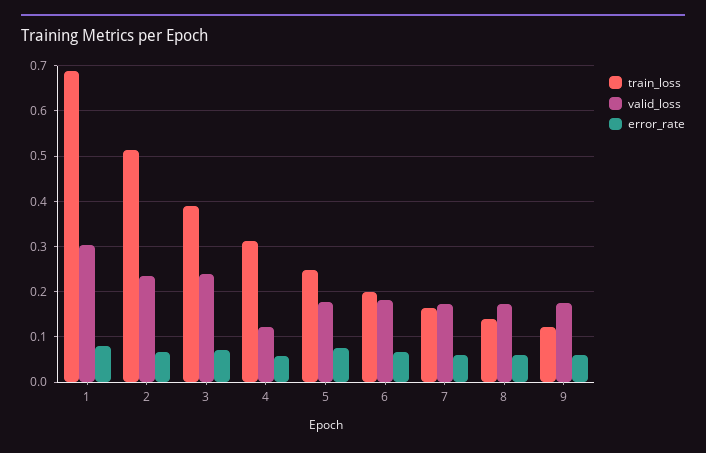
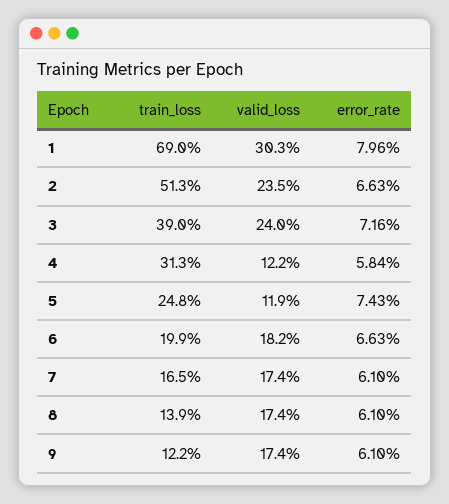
valid_loss, 5: 0.18 -> 0.119

